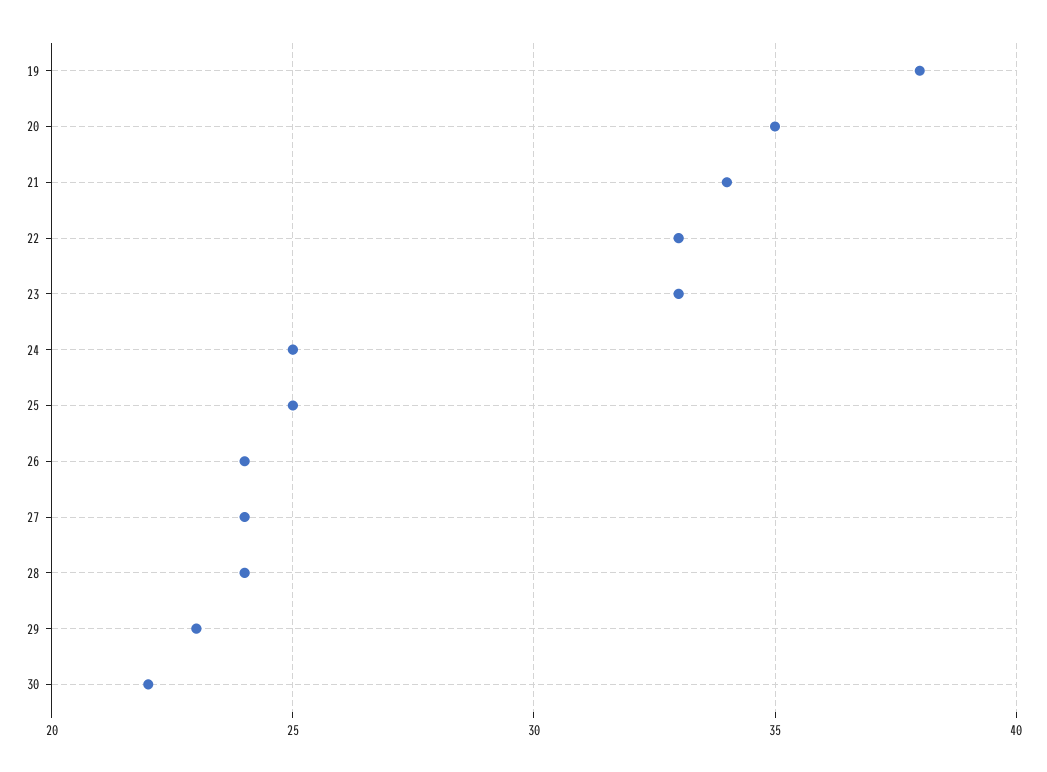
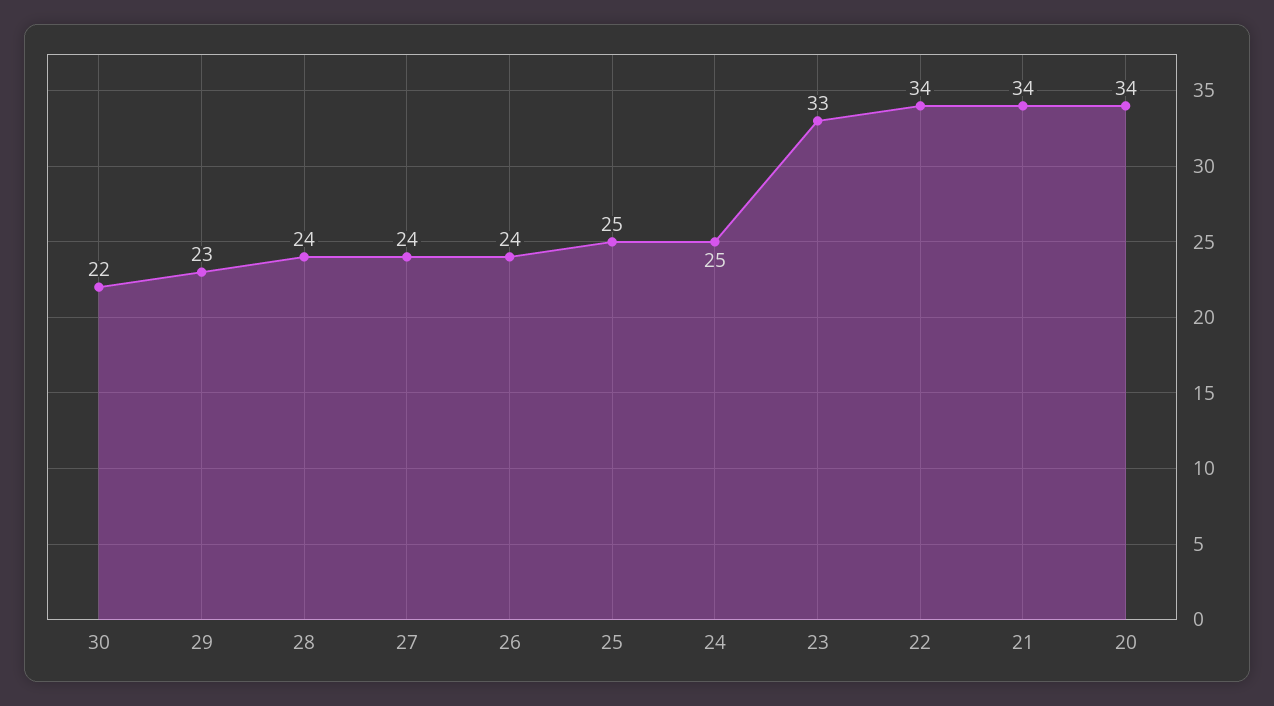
19: 38 -> none
20: 35 -> 34
22: 33 -> 34

